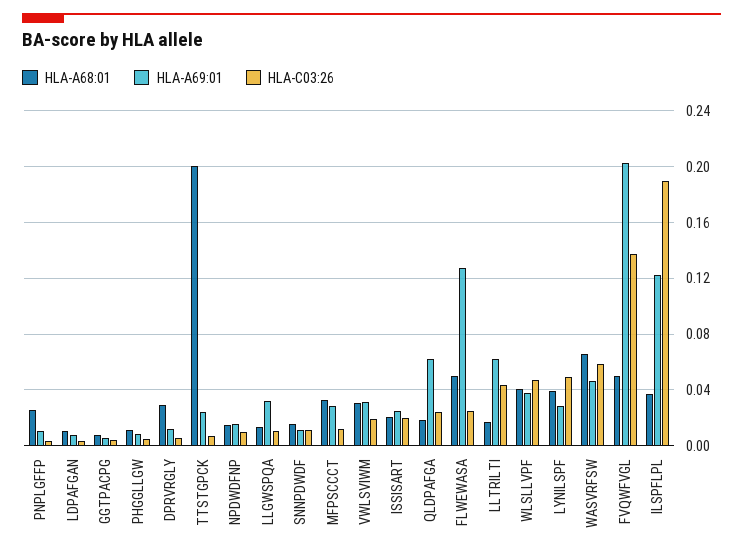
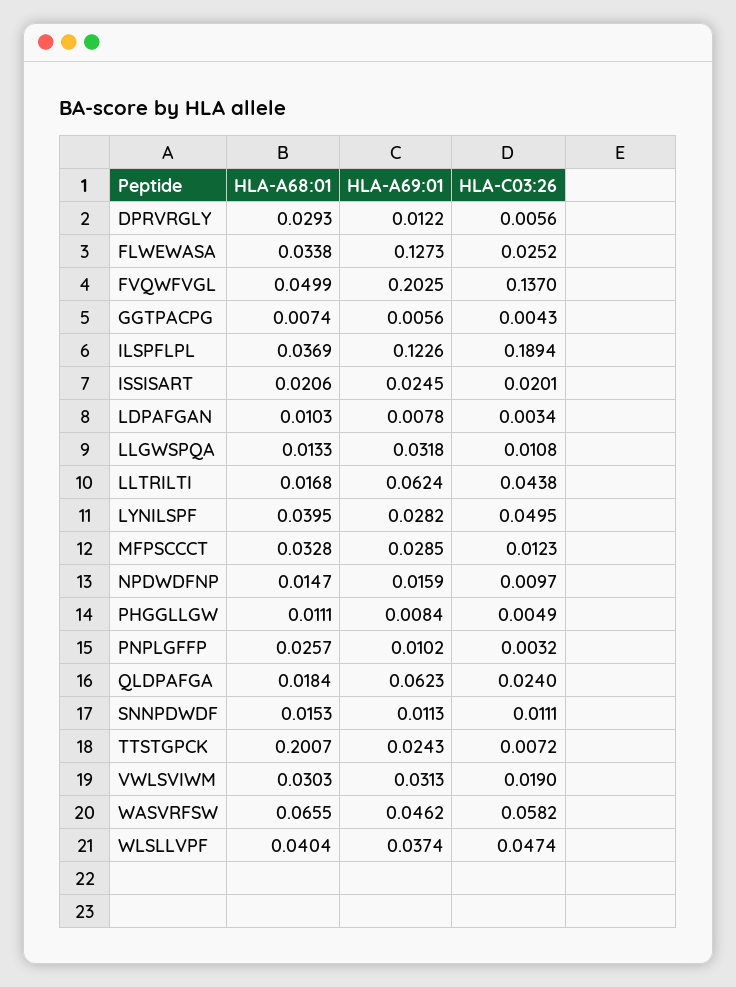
HLA-A68:01, FLWEWASA: 0.05 -> 0.0338

